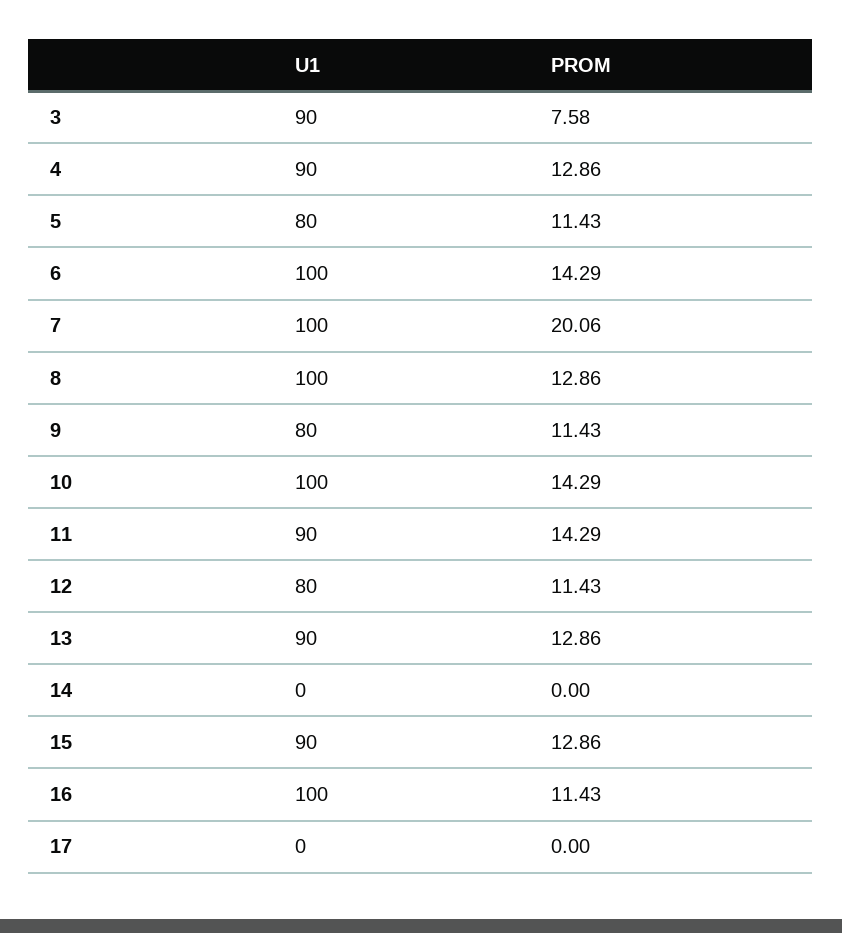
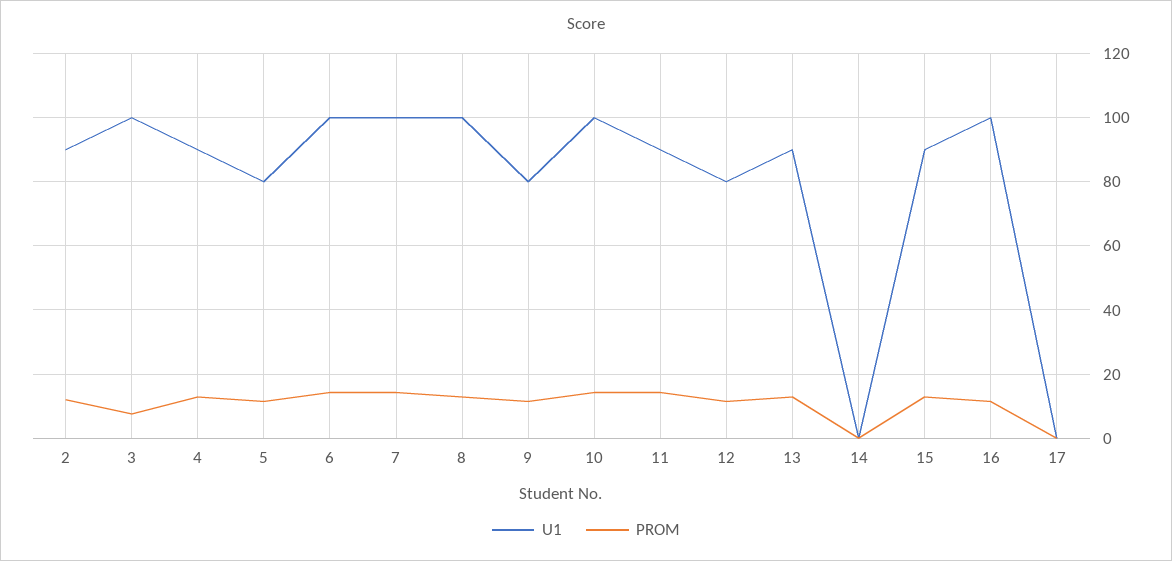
U1, 3: 90 -> 100
PROM, 7: 20.06 -> 14
U1, 2: none -> 90
PROM, 2: none -> 12

